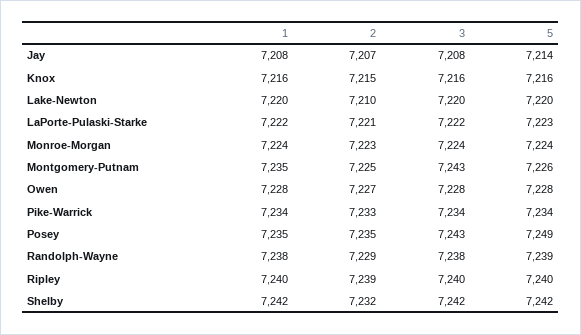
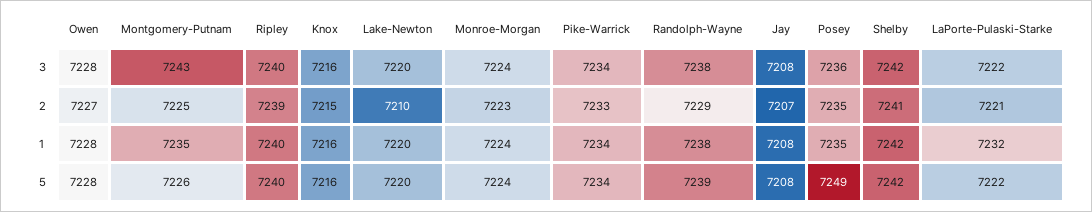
5, Jay: 7214 -> 7208
1, LaPorte-Pulaski-Starke: 7222 -> 7232
5, LaPorte-Pulaski-Starke: 7223 -> 7222
3, Posey: 7243 -> 7236
2, Shelby: 7232 -> 7241

